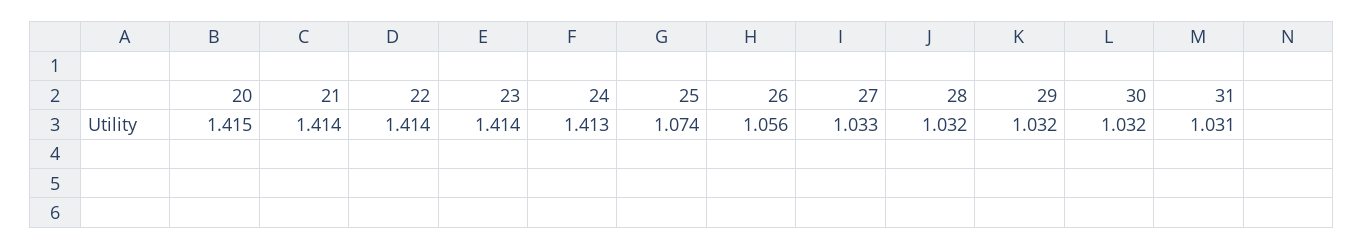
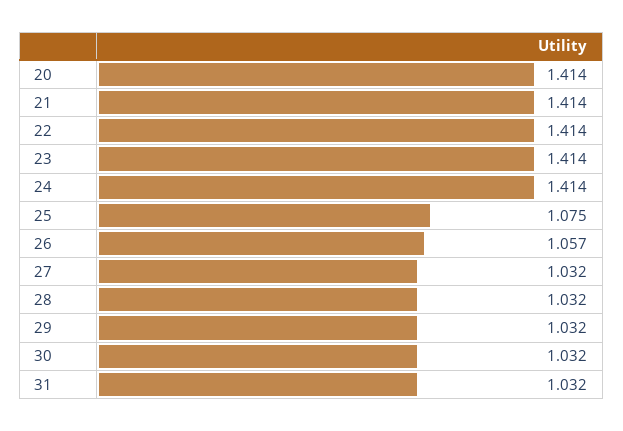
20: 1.415 -> 1.414
24: 1.413 -> 1.414
25: 1.074 -> 1.075
26: 1.056 -> 1.057
27: 1.033 -> 1.032
31: 1.031 -> 1.032

